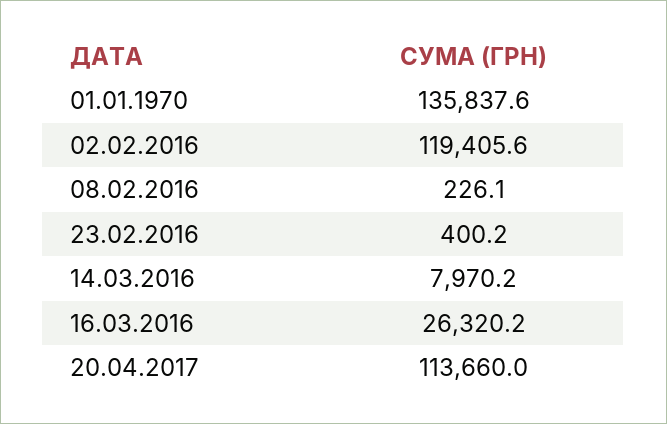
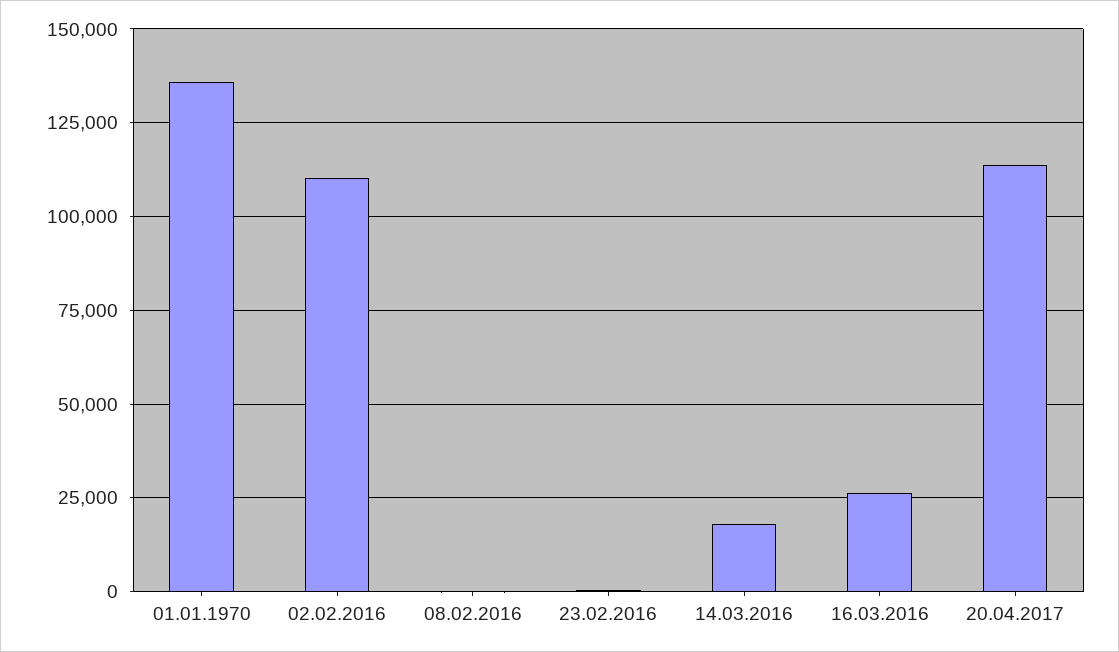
02.02.2016: 119405.6 -> 110000
14.03.2016: 7970.2 -> 17500

